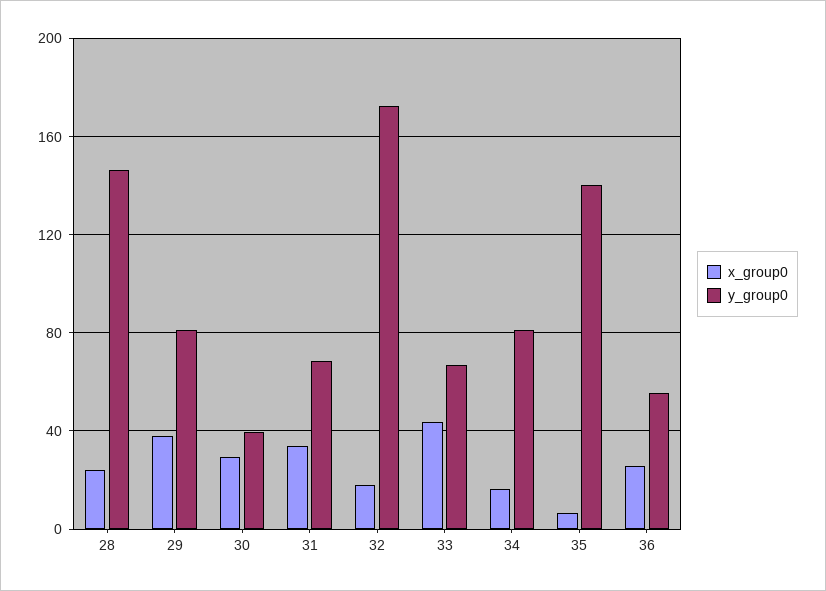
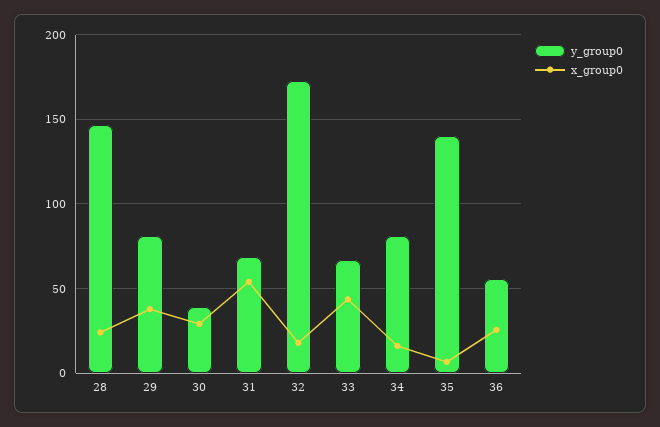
x_group0, 31: 35 -> 55

